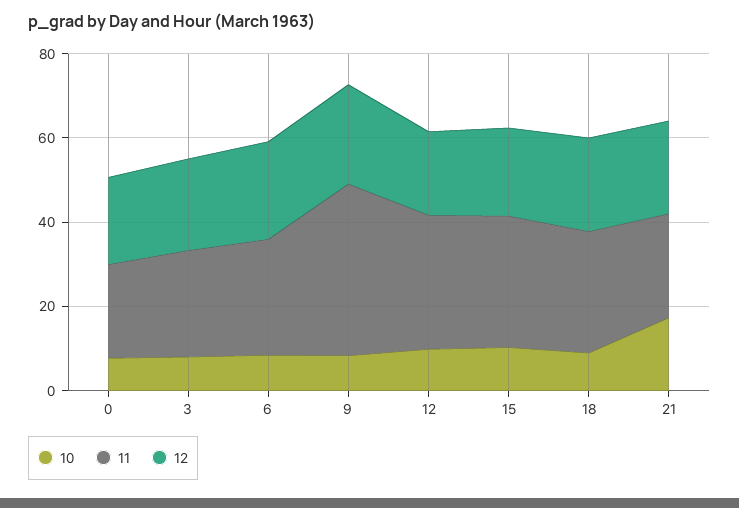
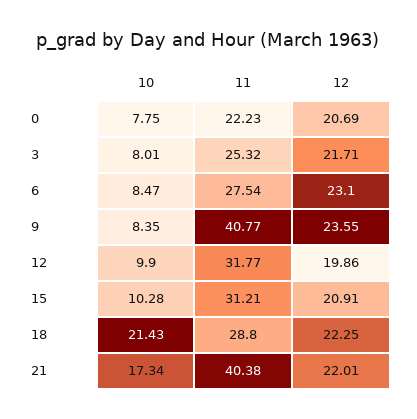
10, 18: 10 -> 21.43
11, 21: 25 -> 40.38

